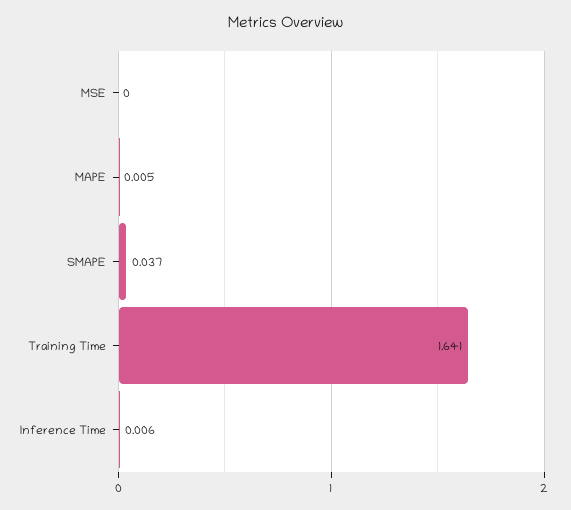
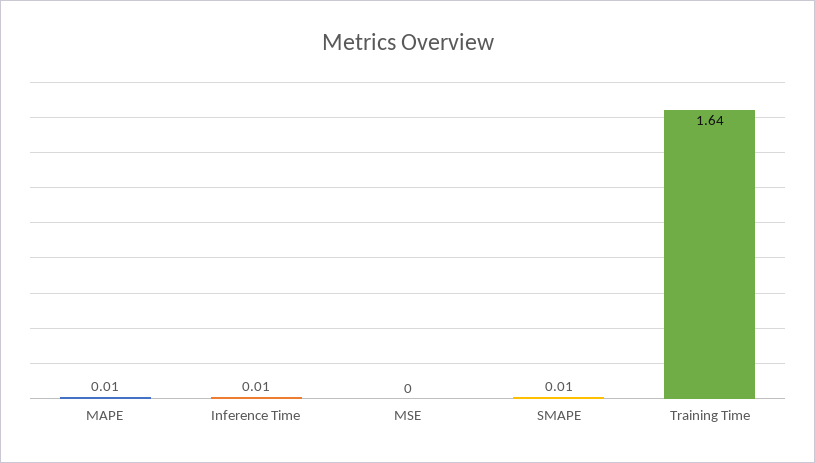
SMAPE: 0.037 -> 0.01

